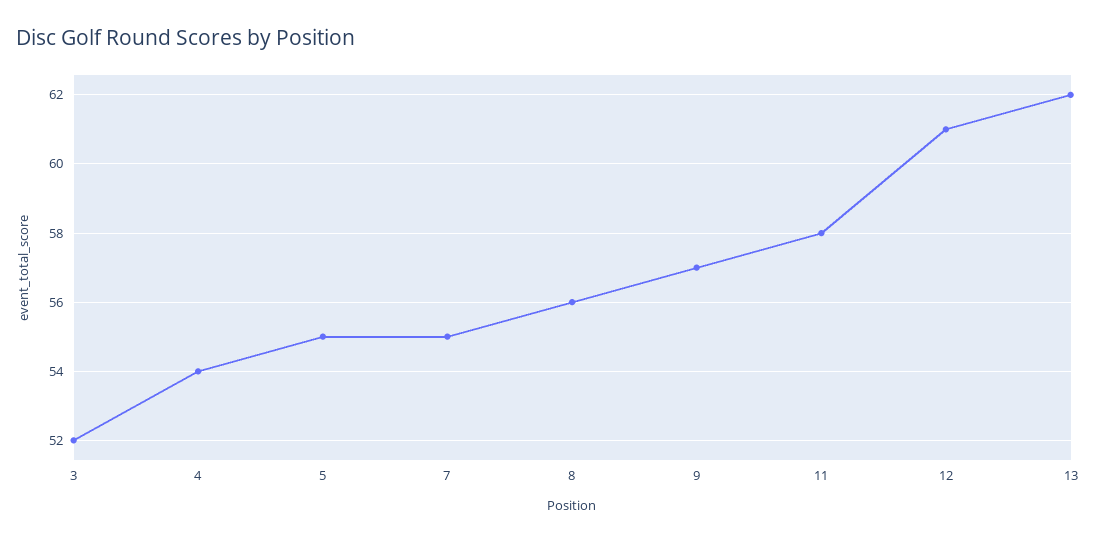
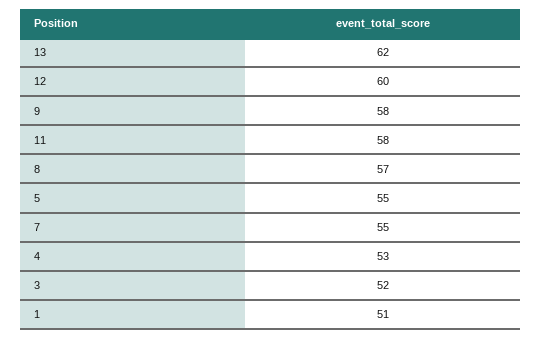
4: 54 -> 53
8: 56 -> 57
9: 57 -> 58
12: 61 -> 60
1: none -> 51

